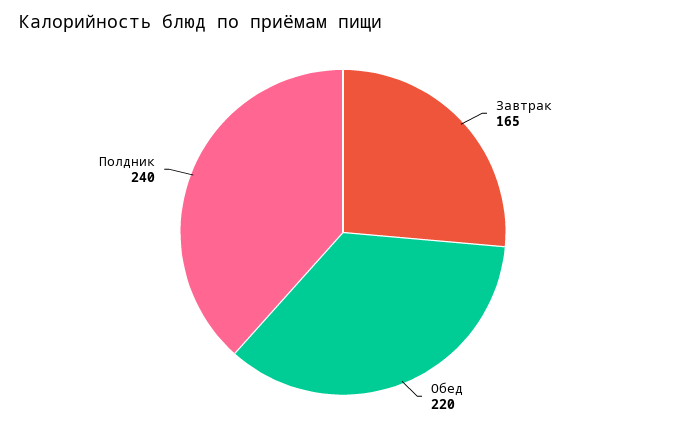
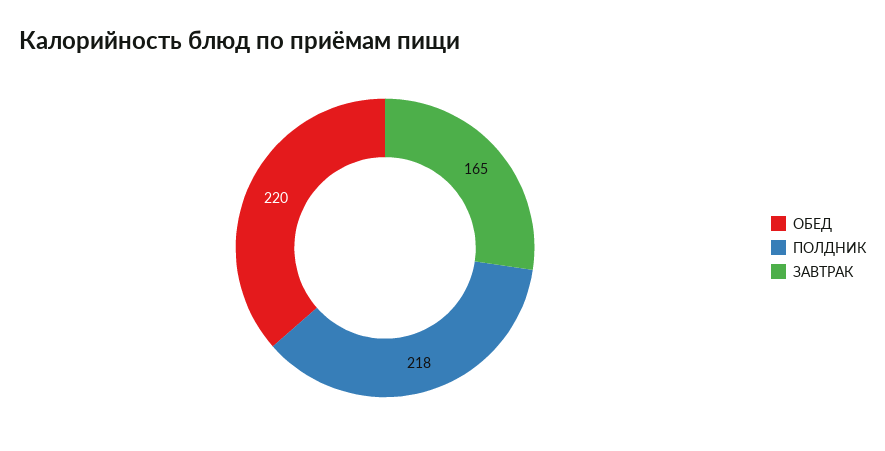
Полдник: 240 -> 218

